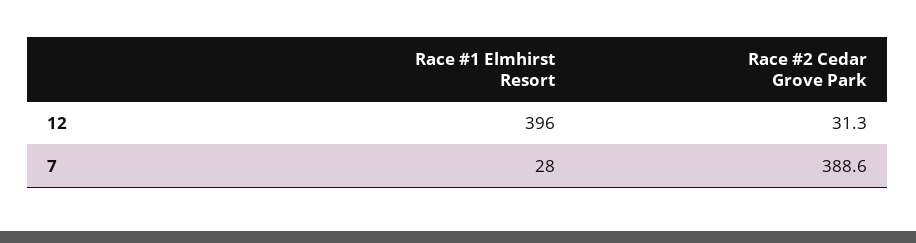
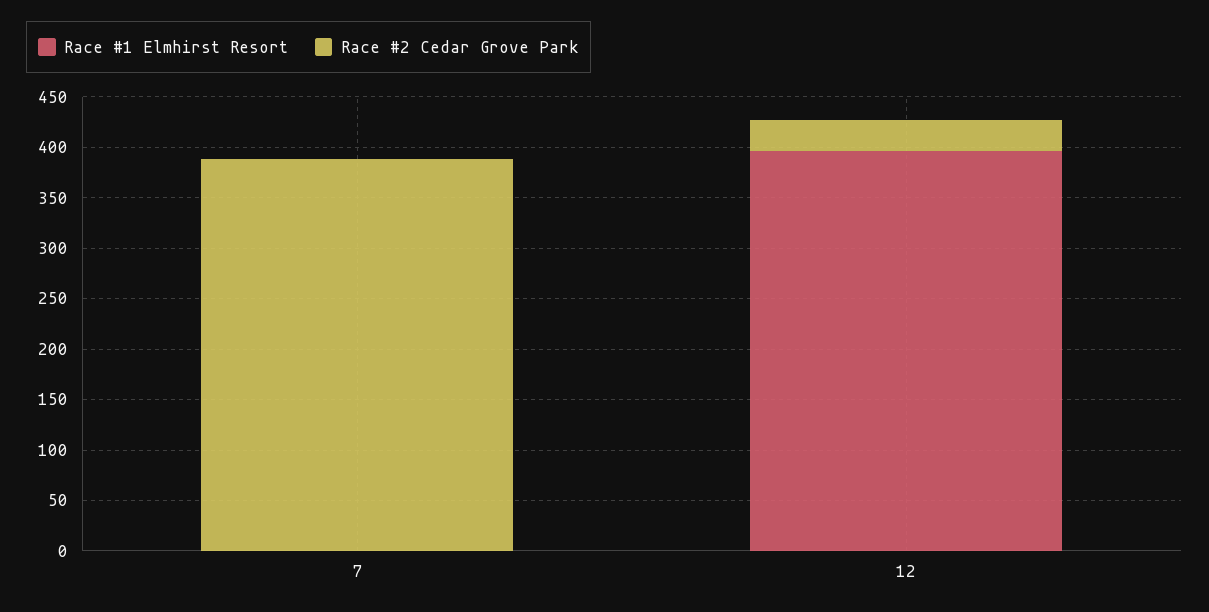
Race #1 Elmhirst Resort, 7: 28 -> 0

